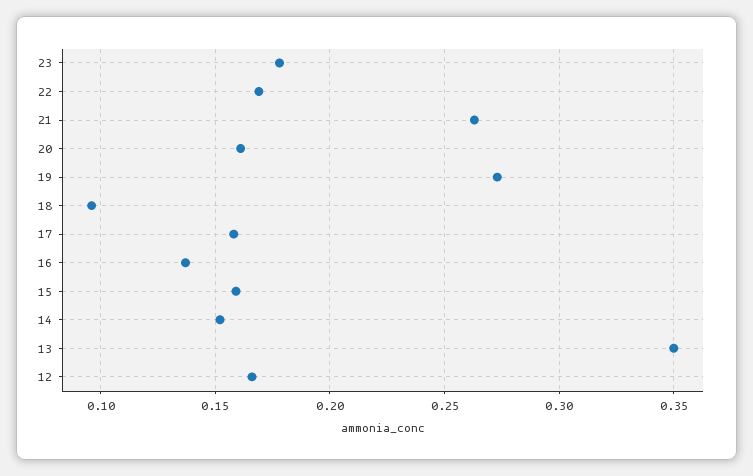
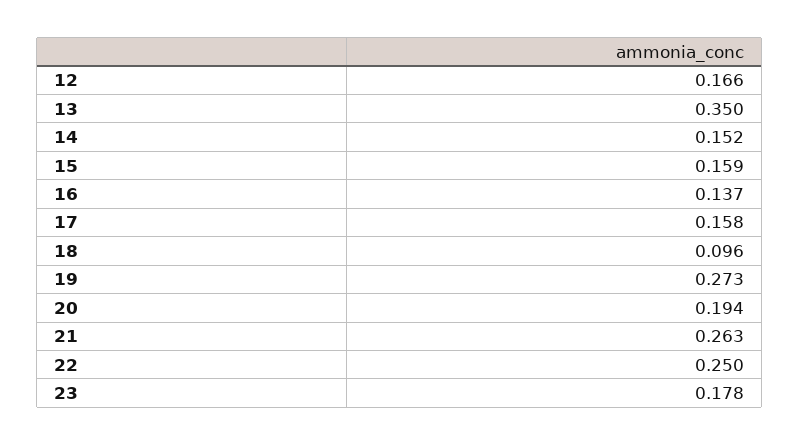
22: 0.17 -> 0.25
20: 0.16 -> 0.194

